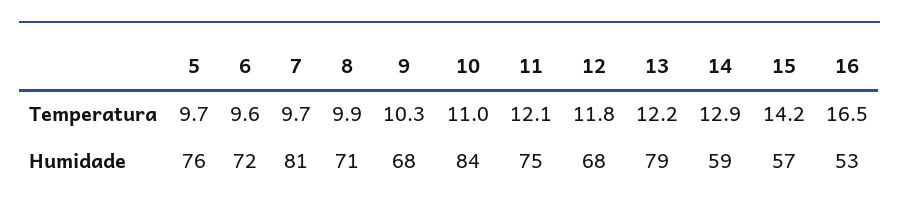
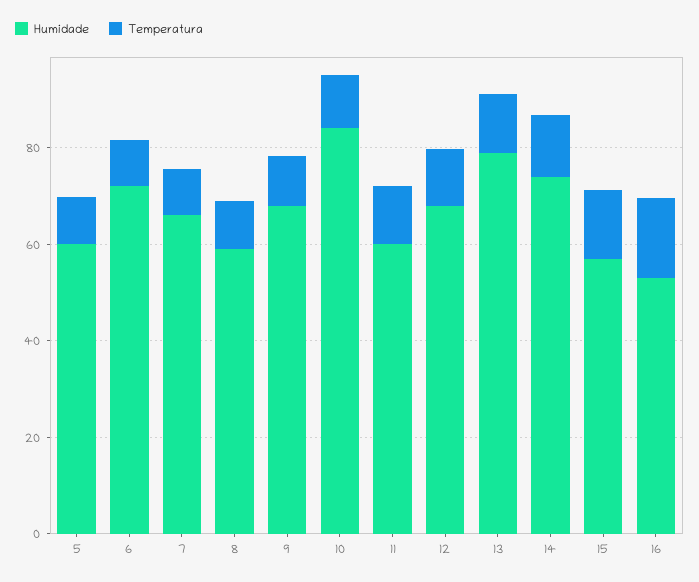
Humidade, 5: 76 -> 60
Humidade, 7: 81 -> 65
Humidade, 8: 71 -> 60
Humidade, 11: 75 -> 60
Humidade, 14: 59 -> 75

